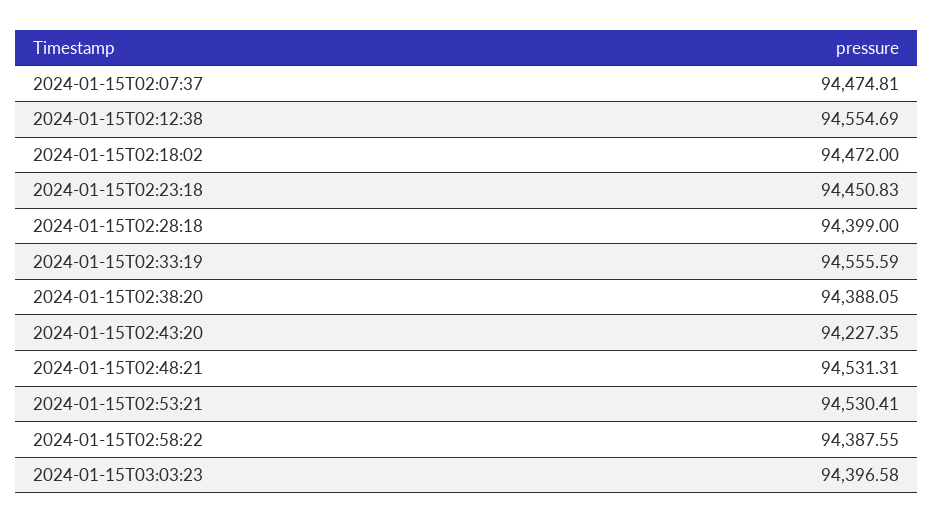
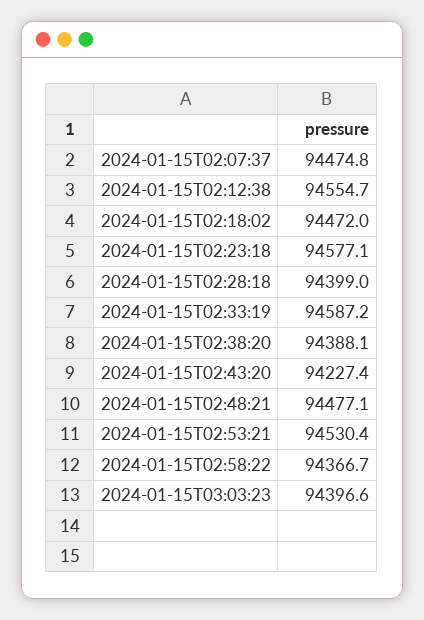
2024-01-15T02:23:18: 94450.83 -> 94577.1
2024-01-15T02:33:19: 94555.59 -> 94587.2
2024-01-15T02:48:21: 94531.31 -> 94477.1
2024-01-15T02:58:22: 94387.55 -> 94366.7

